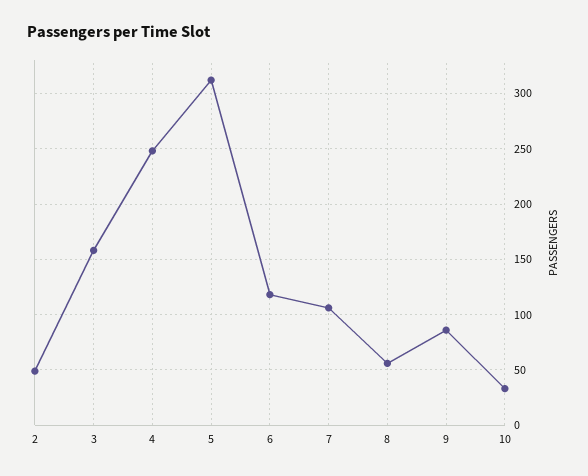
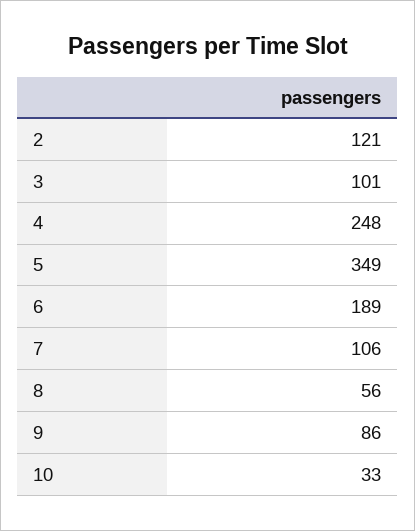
2: 50 -> 121
3: 160 -> 101
5: 310 -> 349
6: 120 -> 189

